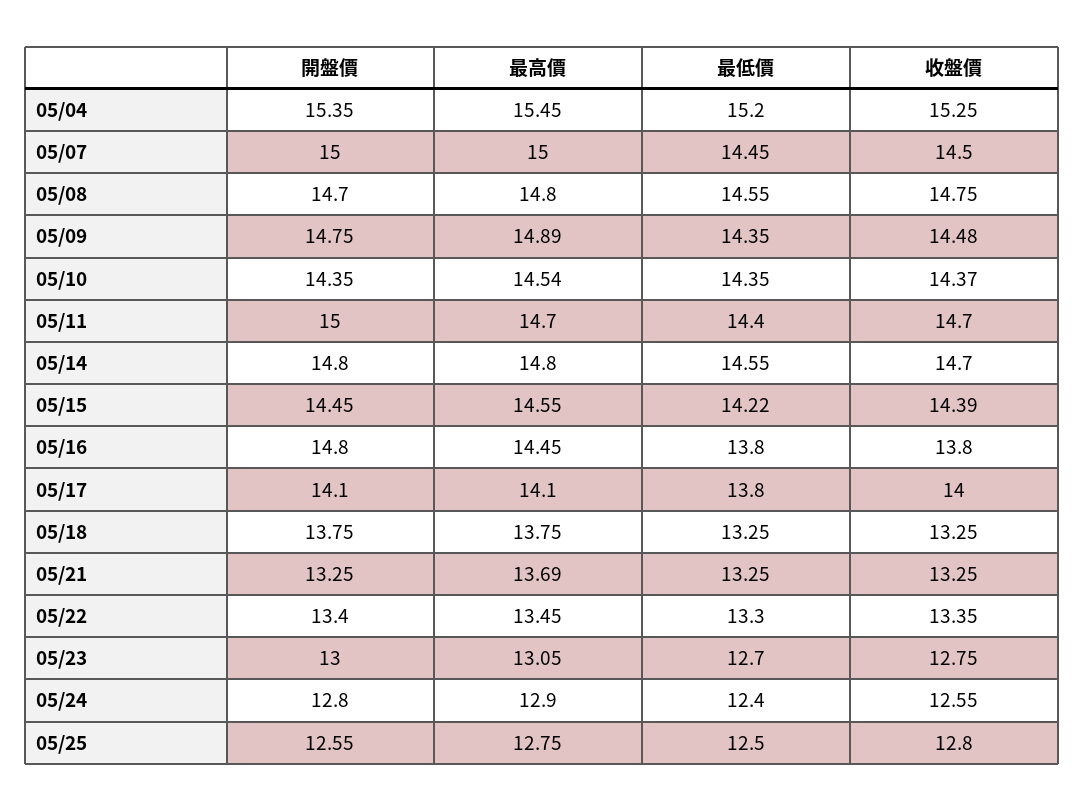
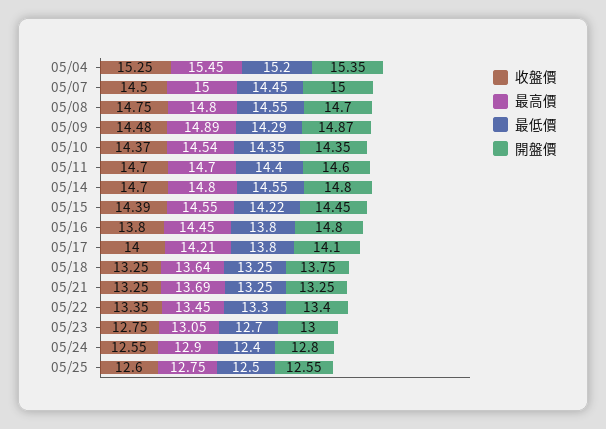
開盤價, 05/09: 14.75 -> 14.87
最低價, 05/09: 14.35 -> 14.29
開盤價, 05/11: 15 -> 14.6
最高價, 05/17: 14.1 -> 14.21
最高價, 05/18: 13.75 -> 13.64
收盤價, 05/25: 12.8 -> 12.6

